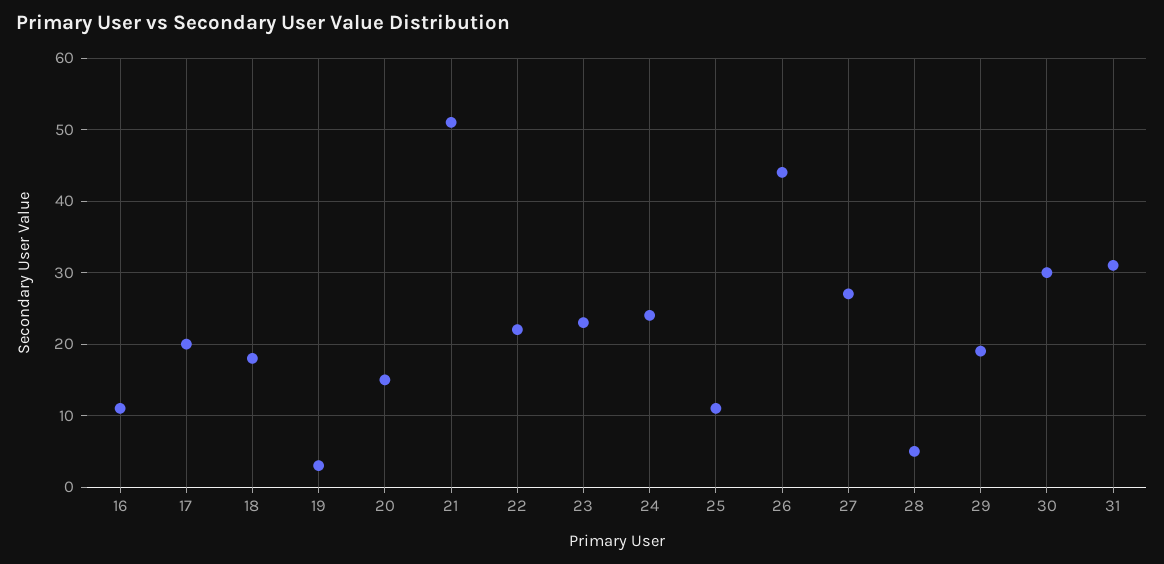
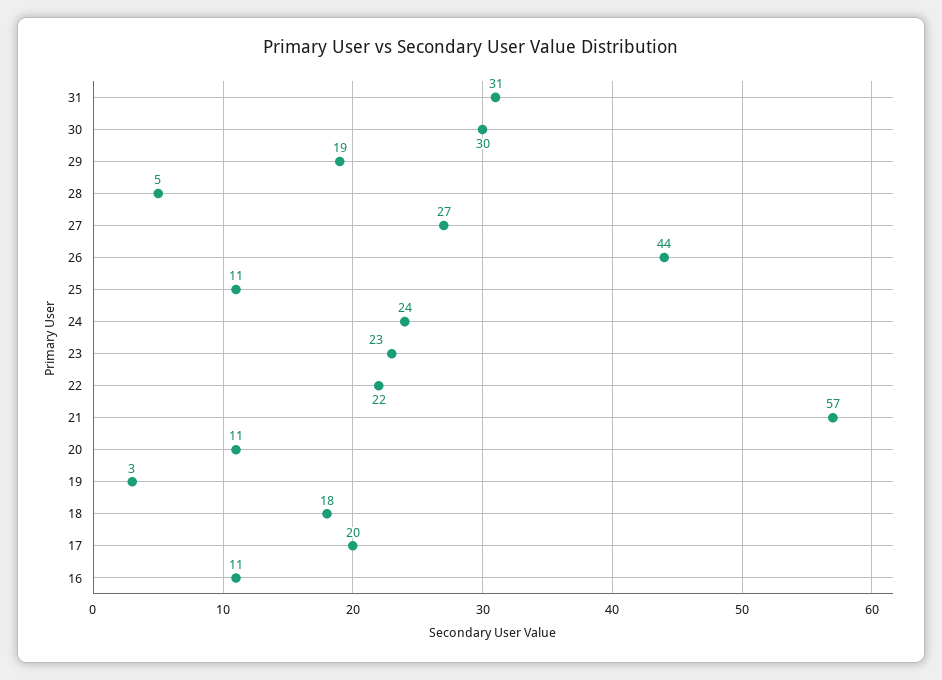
20: 15 -> 11
21: 51 -> 57

